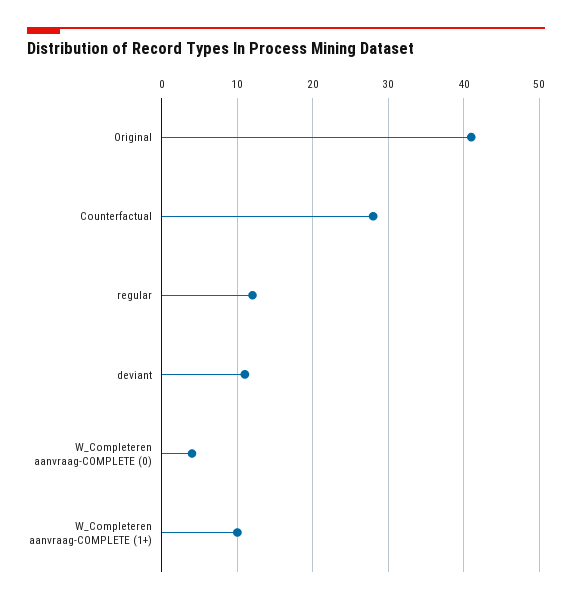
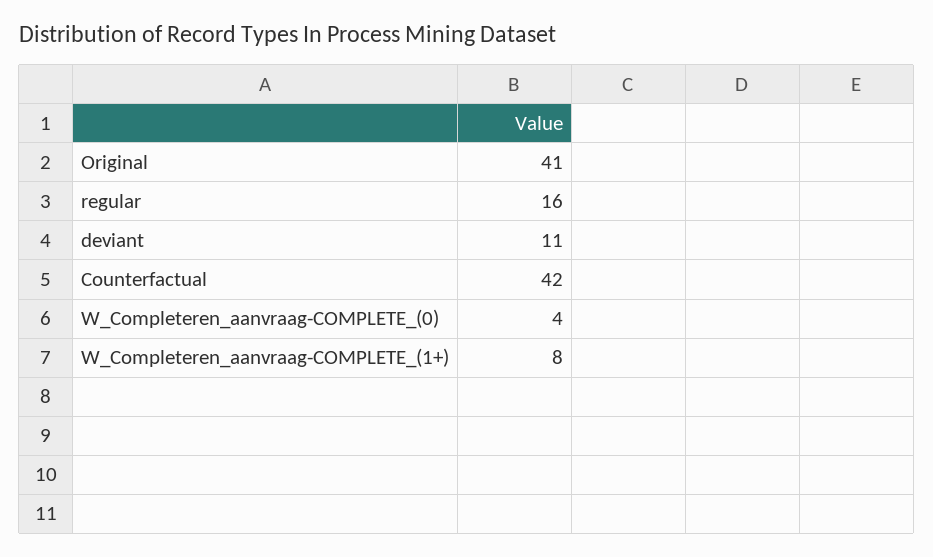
Counterfactual: 28 -> 42
regular: 12 -> 16
W_Completeren aanvraag-COMPLETE (1+): 10 -> 8

